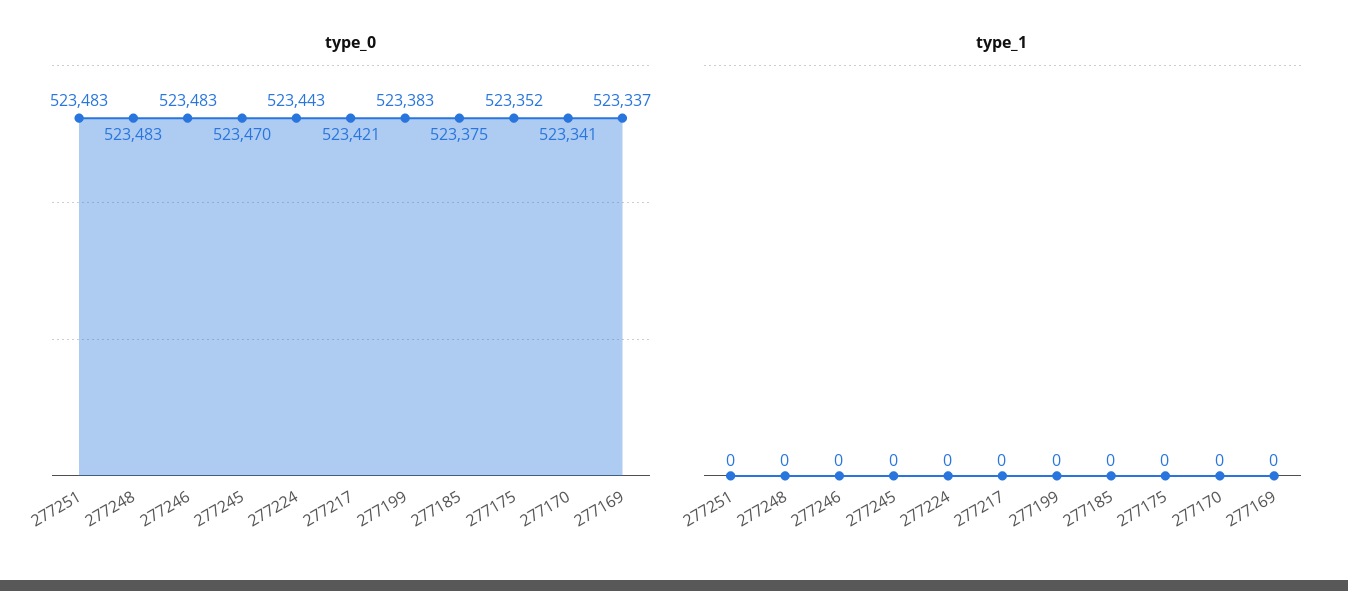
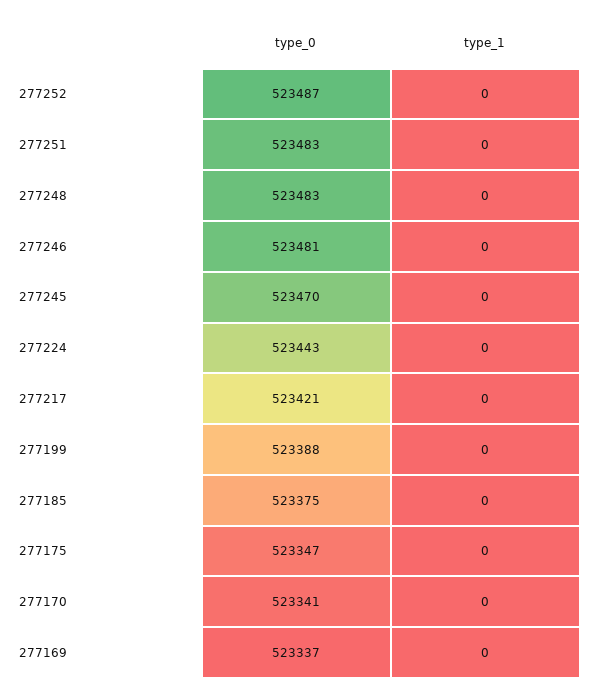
type_0, 277246: 523483 -> 523481
type_0, 277199: 523383 -> 523388
type_0, 277175: 523352 -> 523347
type_0, 277252: none -> 523487
type_1, 277252: none -> 0

